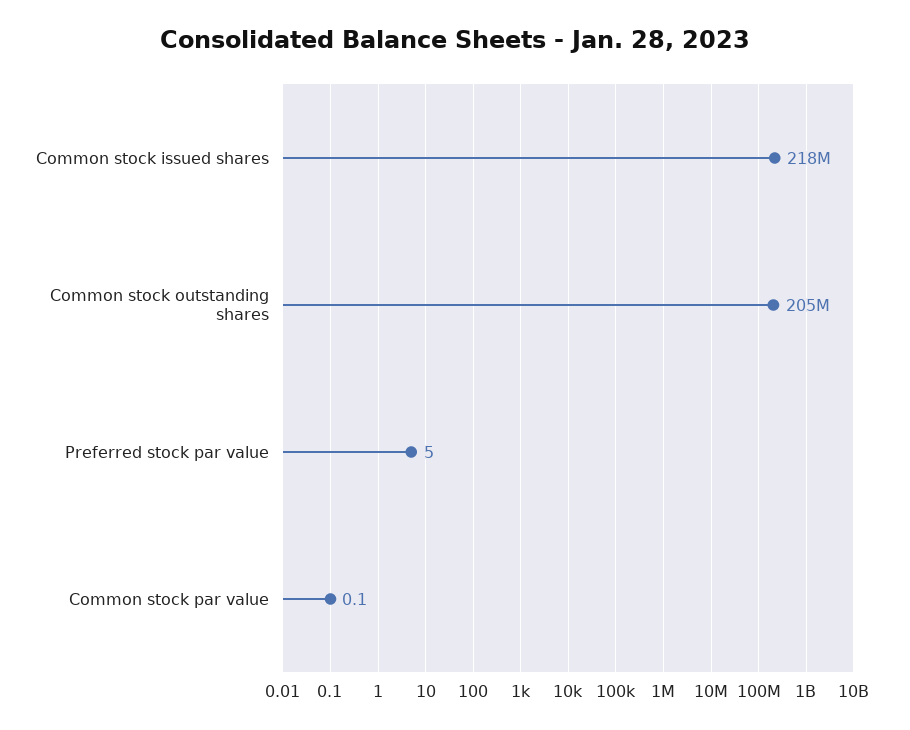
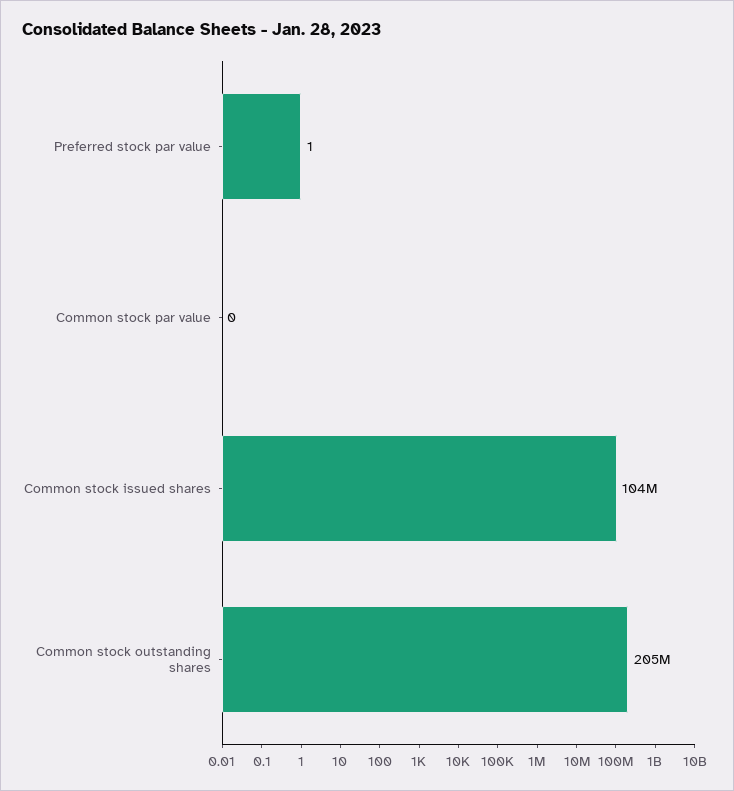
Common stock issued shares: 218000000 -> 104000000
Preferred stock par value: 5 -> 1

